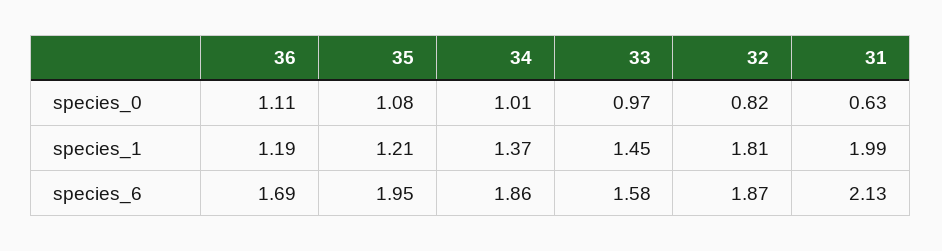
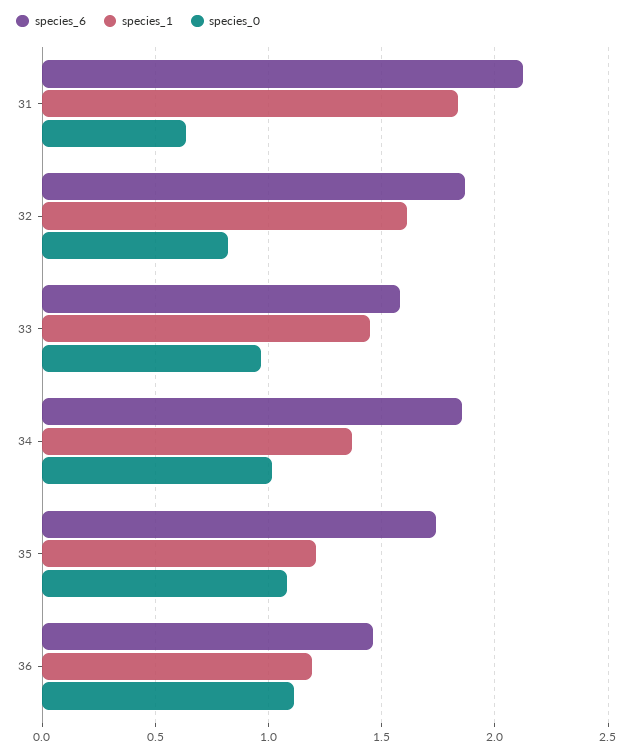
species_1, 32: 1.81 -> 1.6
species_1, 31: 1.99 -> 1.85
species_6, 36: 1.69 -> 1.45
species_6, 35: 1.95 -> 1.75

